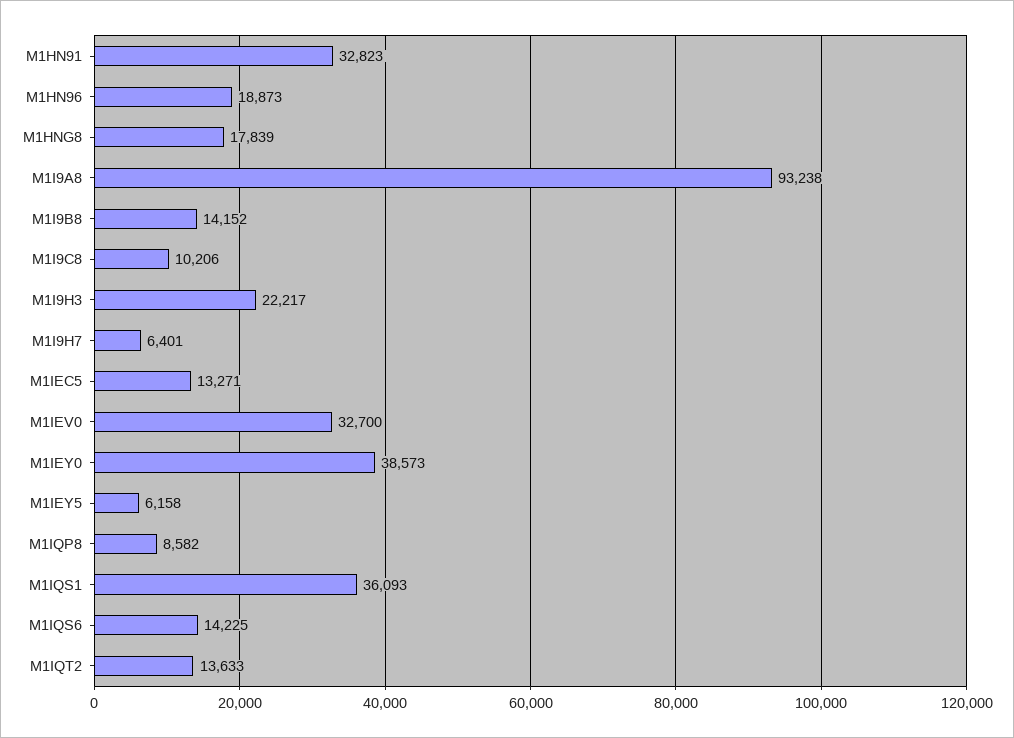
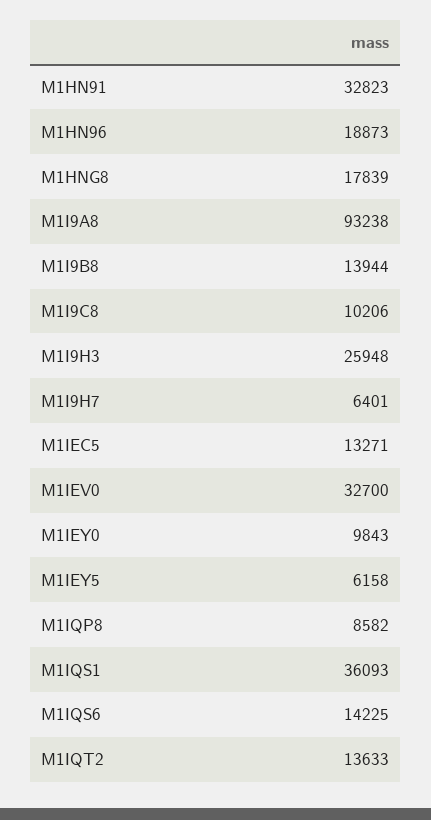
M1I9B8: 14152 -> 13944
M1I9H3: 22217 -> 25948
M1IEY0: 38573 -> 9843

